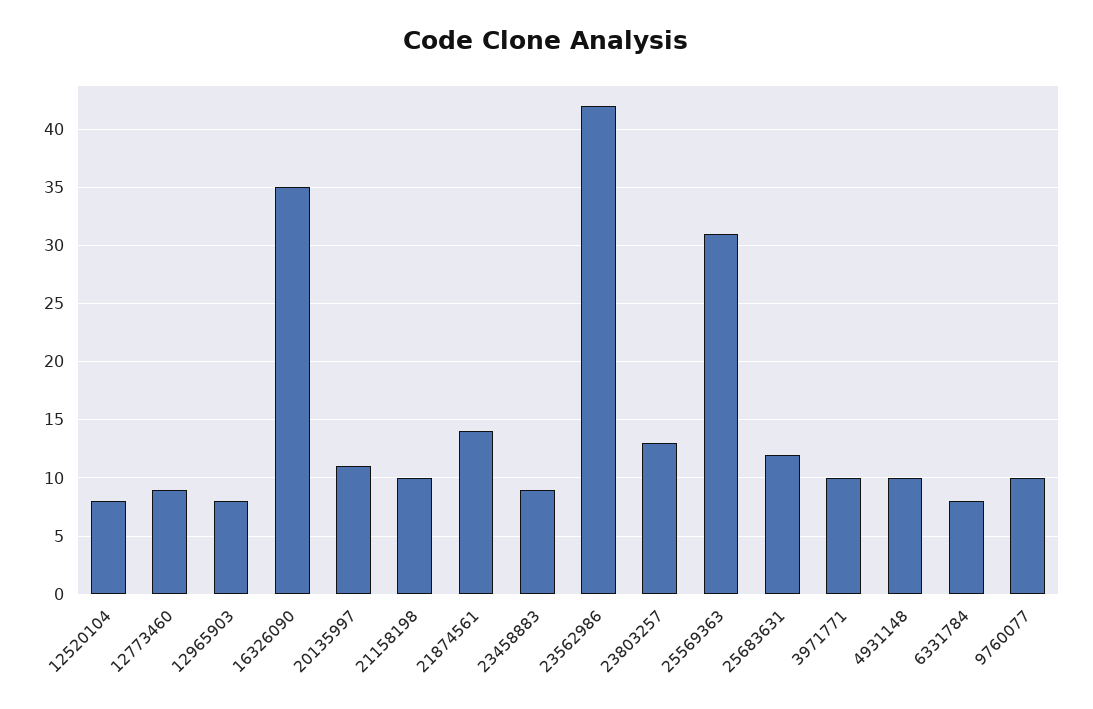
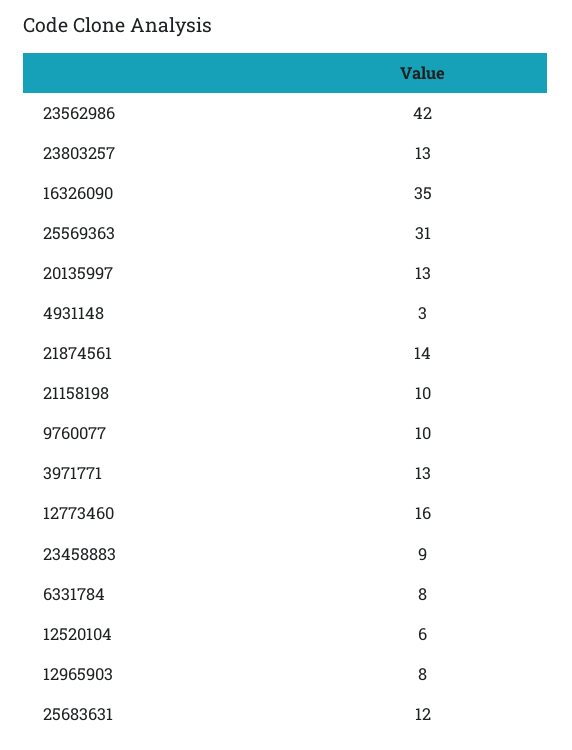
12520104: 8 -> 6
12773460: 9 -> 16
20135997: 11 -> 13
3971771: 10 -> 13
4931148: 10 -> 3

